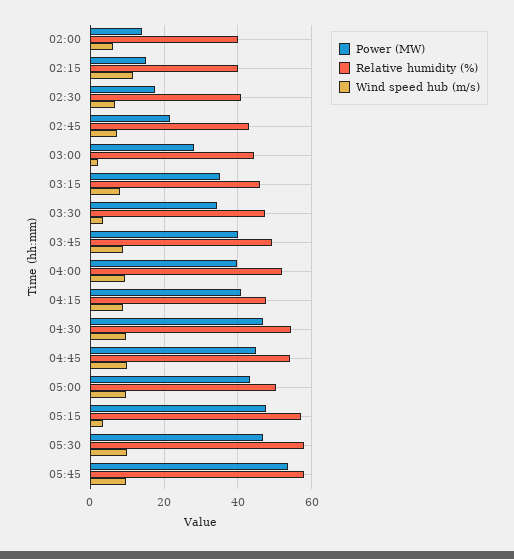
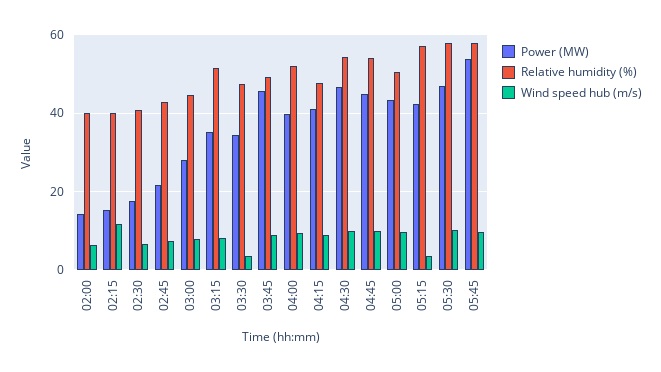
Wind speed hub (m/s), 03:00: 2 -> 8
Relative humidity (%), 03:15: 46 -> 52
Power (MW), 03:45: 40 -> 46
Power (MW), 05:15: 48 -> 42

